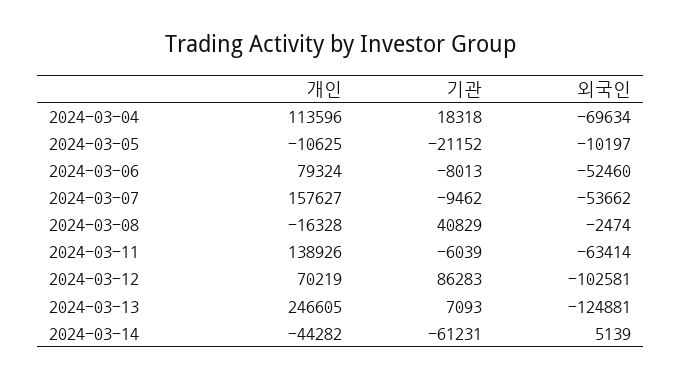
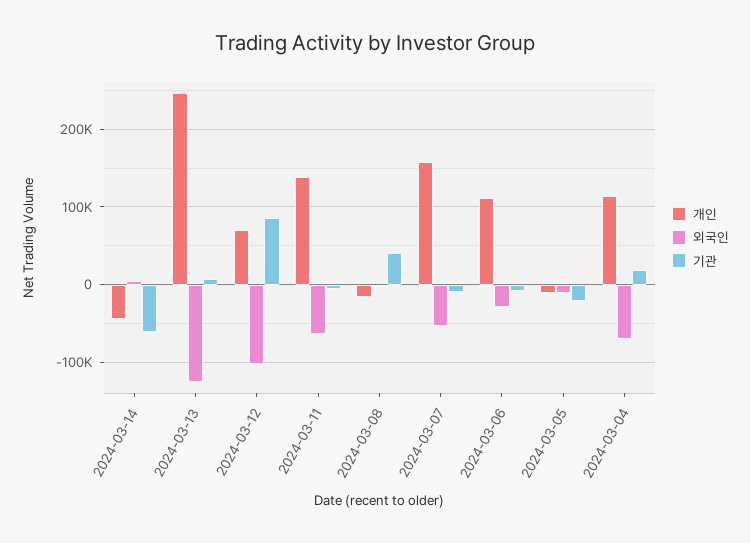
개인, 2024-03-06: 79324 -> 110000
외국인, 2024-03-06: -52460 -> -30000

